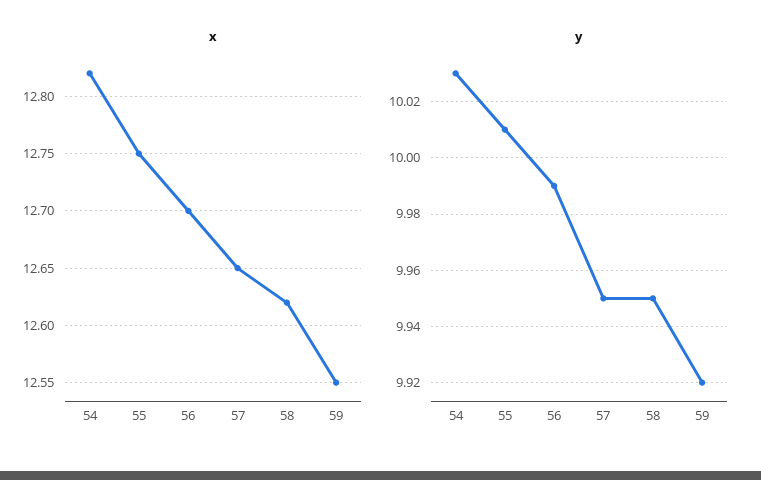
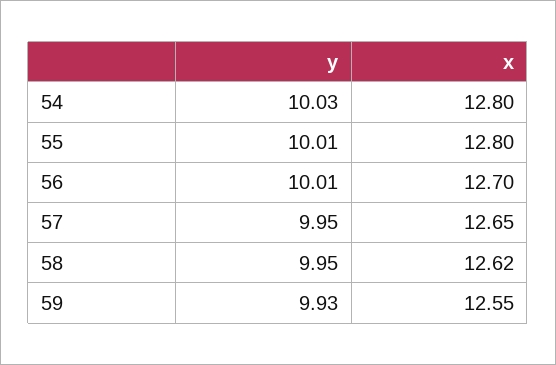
x, 54: 12.82 -> 12.8
x, 55: 12.75 -> 12.8
y, 56: 9.99 -> 10.01
y, 59: 9.92 -> 9.93

